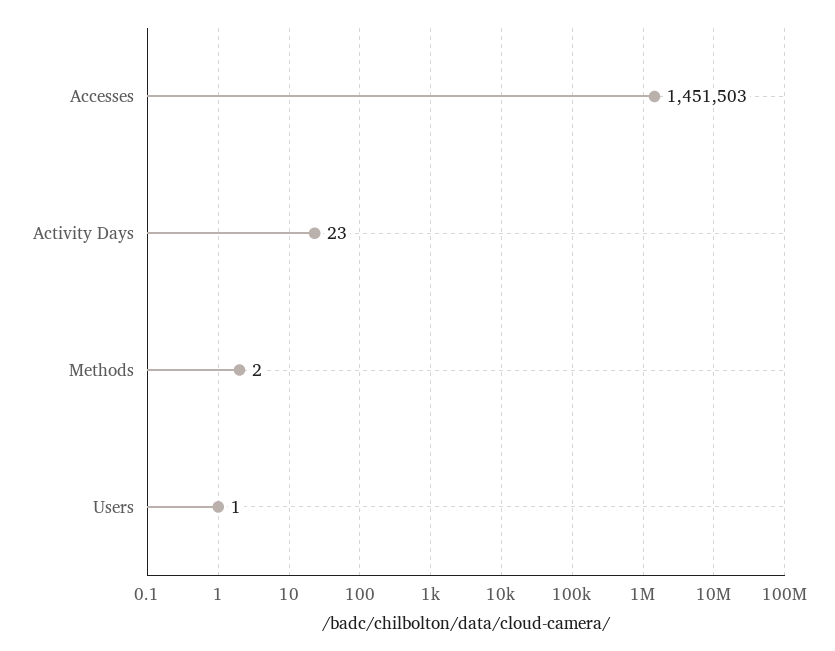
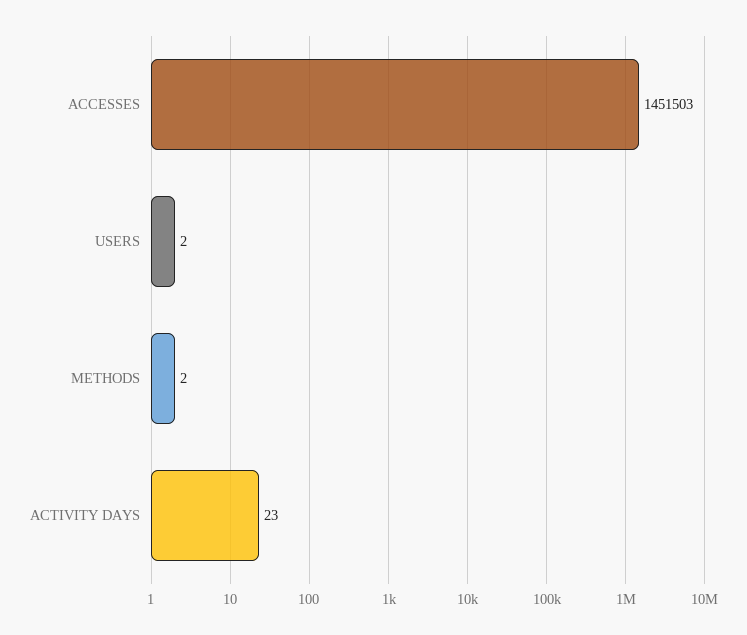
Users: 1 -> 2

